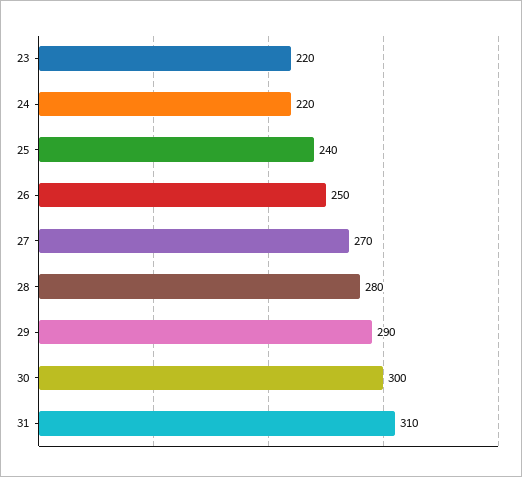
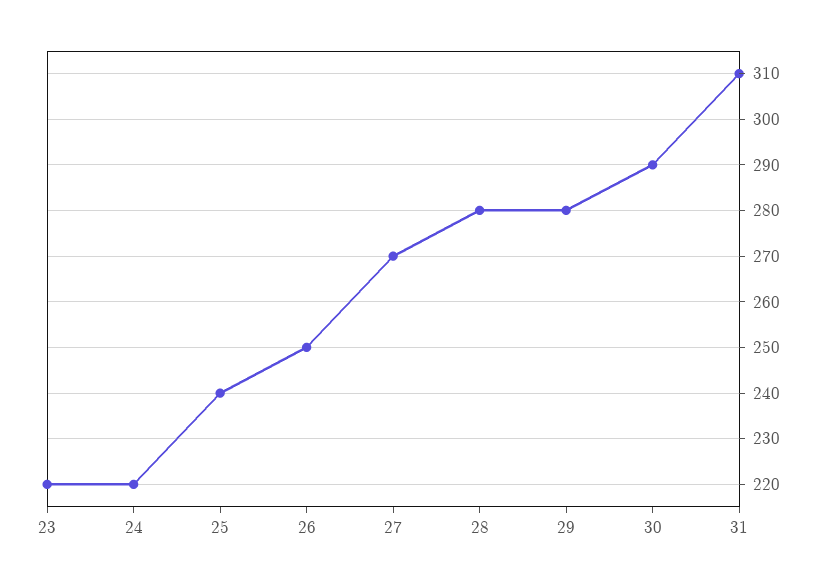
29: 290 -> 280
30: 300 -> 290

